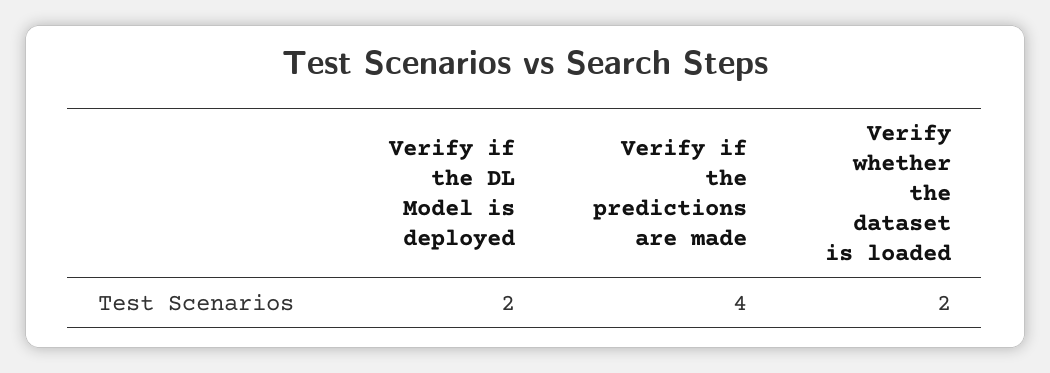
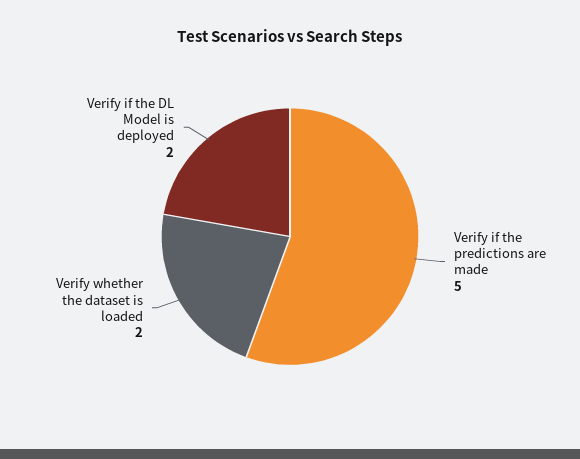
Verify if the predictions are made: 4 -> 5

